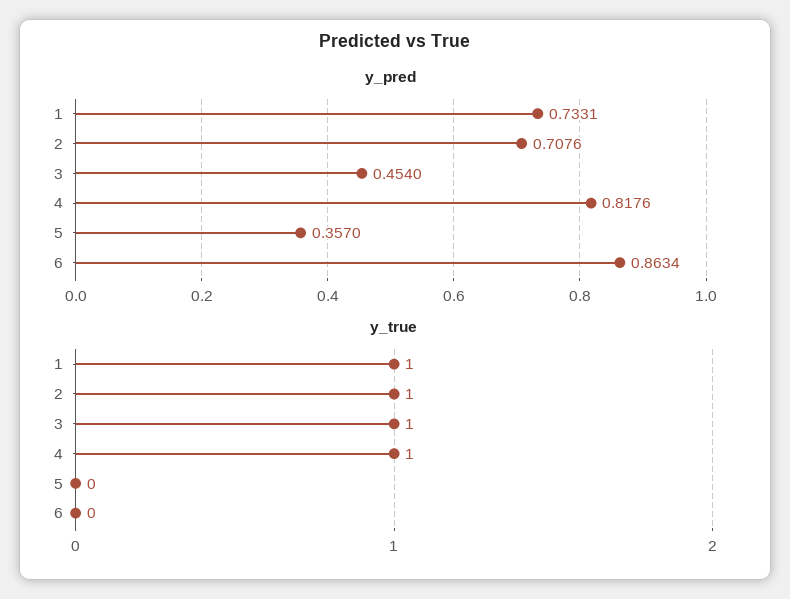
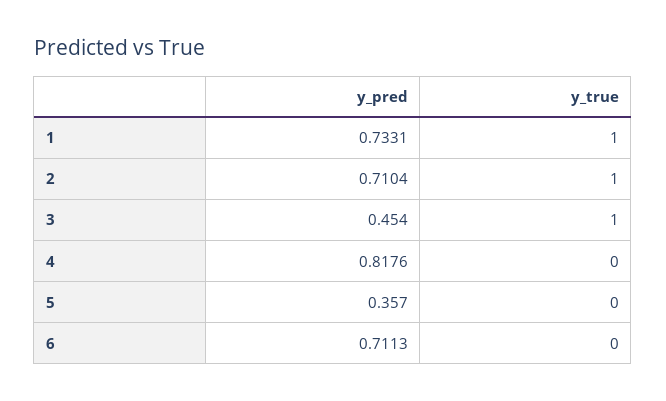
y_pred, 2: 0.7076 -> 0.7104
y_pred, 6: 0.8634 -> 0.7113
y_true, 4: 1 -> 0

